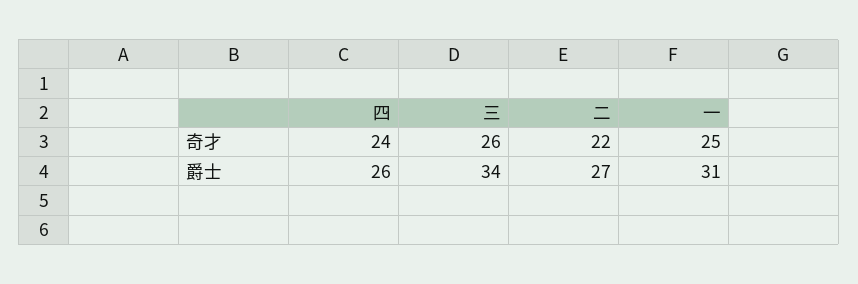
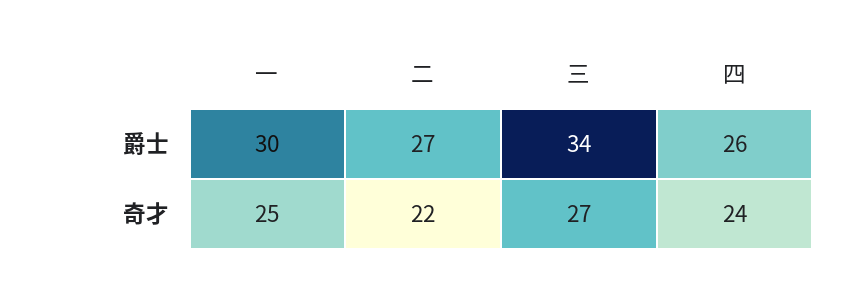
三, 奇才: 26 -> 27
一, 爵士: 31 -> 30

